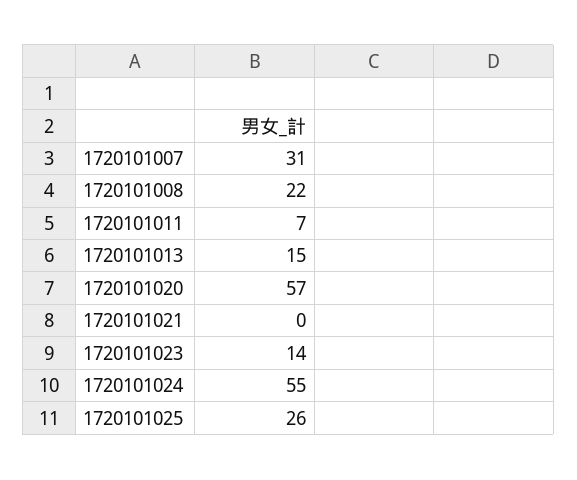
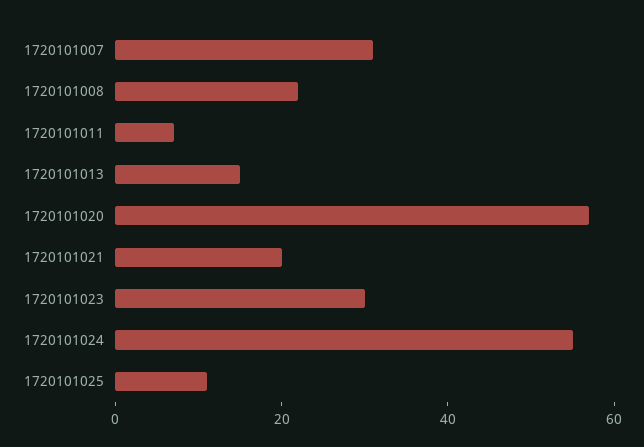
1720101021: 0 -> 20
1720101023: 14 -> 30
1720101025: 26 -> 10

